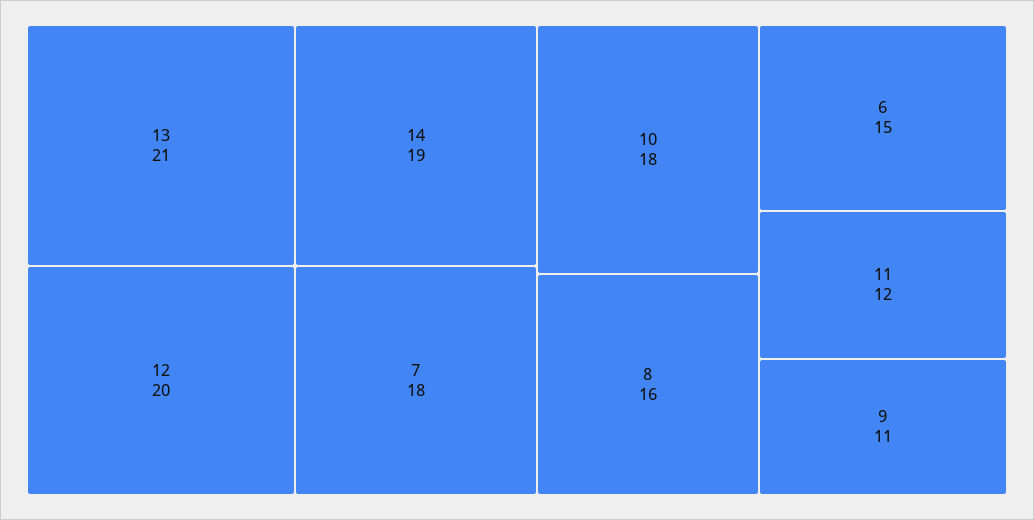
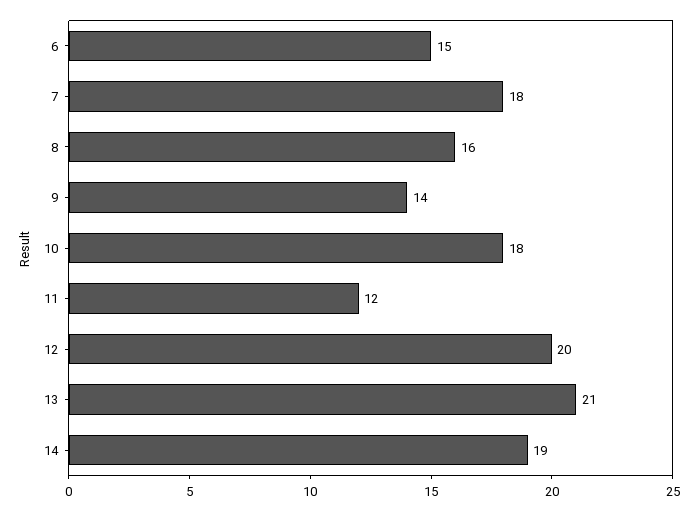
9: 11 -> 14

